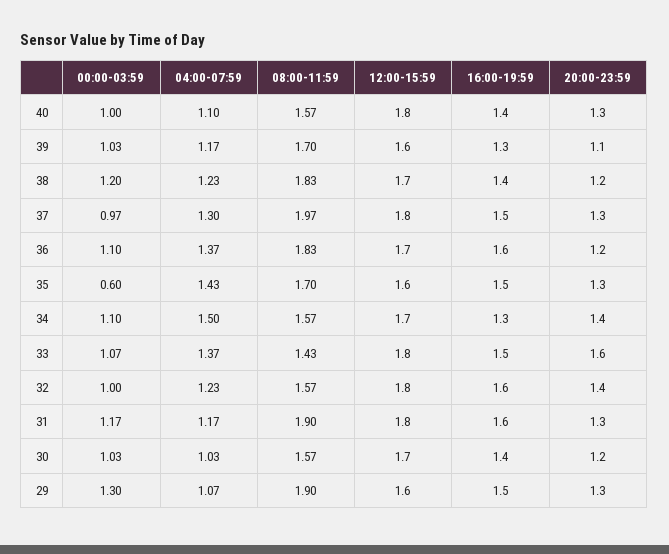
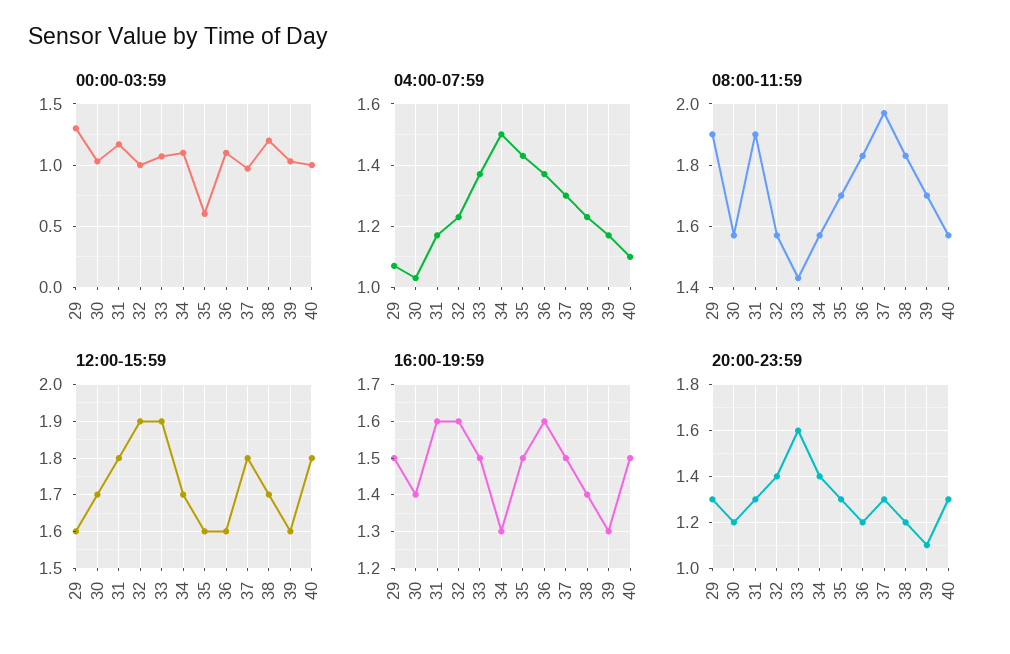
16:00-19:59, 40: 1.4 -> 1.5
12:00-15:59, 36: 1.7 -> 1.6
12:00-15:59, 33: 1.8 -> 1.9
12:00-15:59, 32: 1.8 -> 1.9

